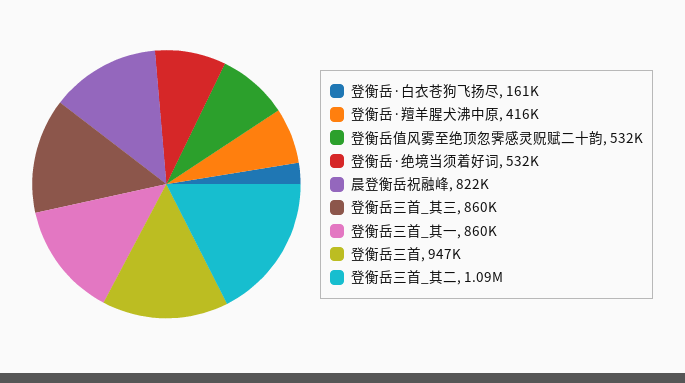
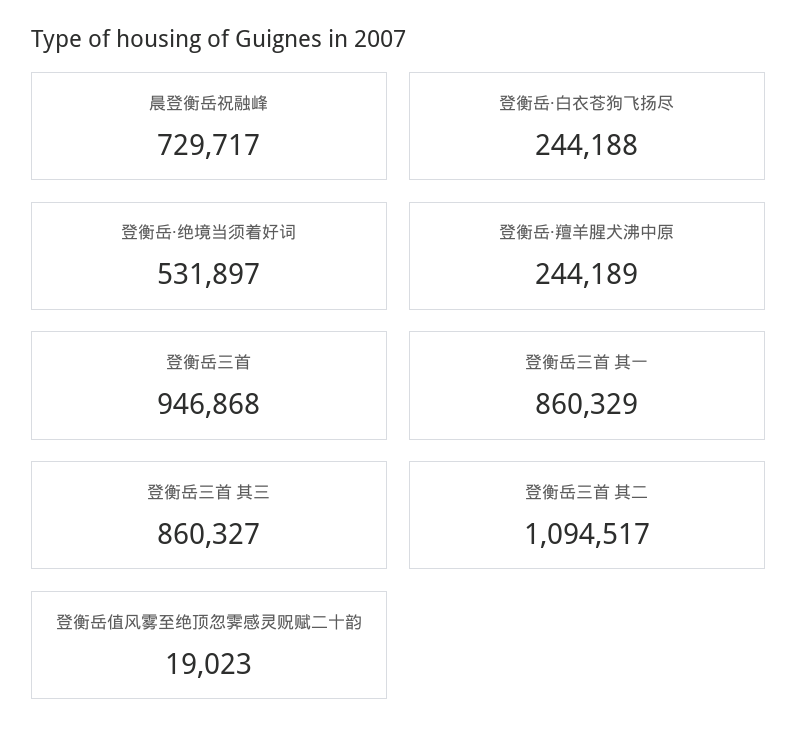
登衡岳·白衣苍狗飞扬尽: 161000 -> 244188
登衡岳·羶羊腥犬沸中原: 416000 -> 244189
登衡岳值风雾至绝顶忽霁感灵贶赋二十韵: 532000 -> 19023
晨登衡岳祝融峰: 822000 -> 729717

